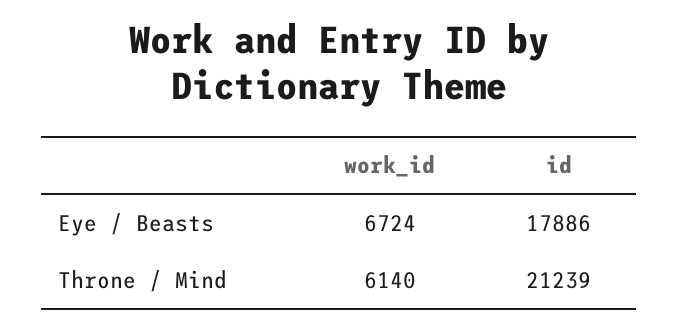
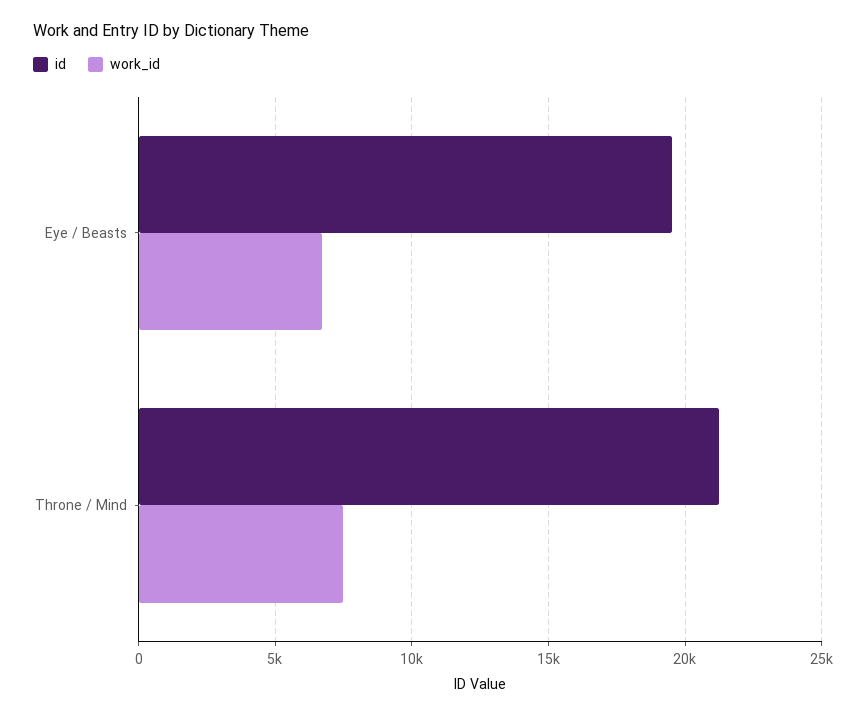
id, Eye / Beasts: 17886 -> 19500
work_id, Throne / Mind: 6140 -> 7500

